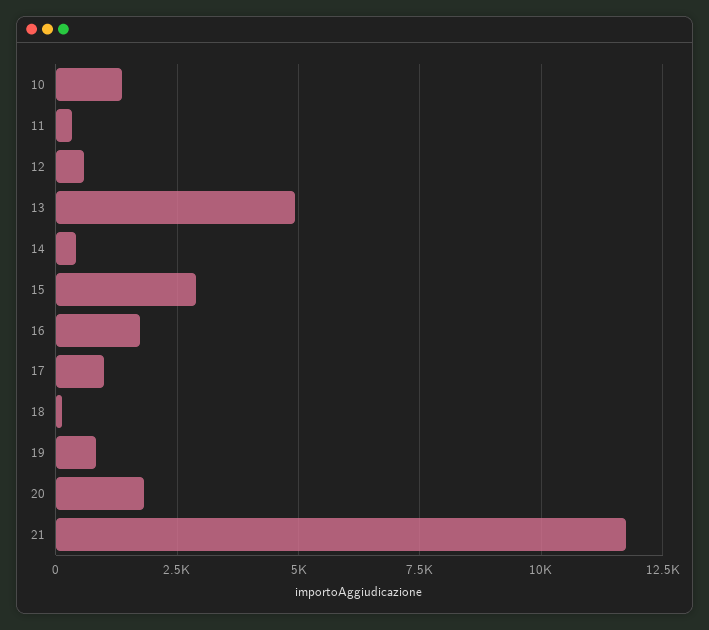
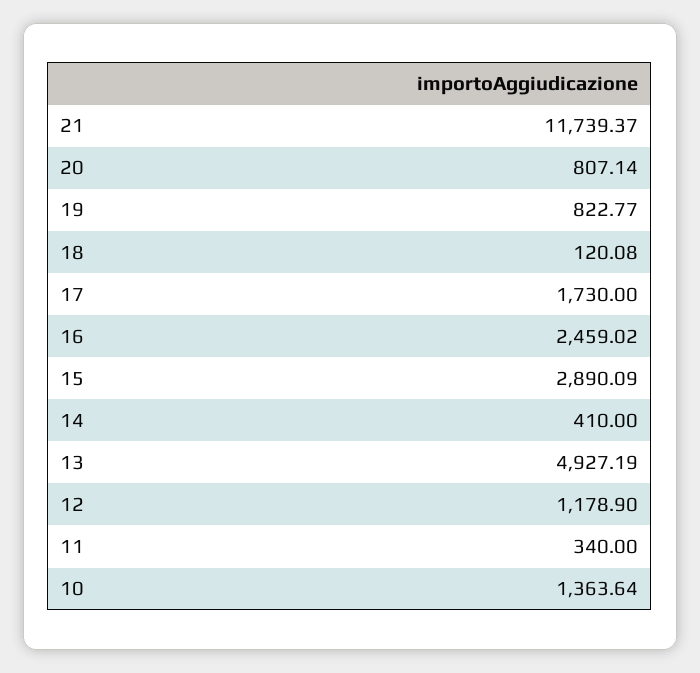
12: 500 -> 1178.9
16: 1750 -> 2459.02
17: 1000 -> 1730
20: 1750 -> 807.14

